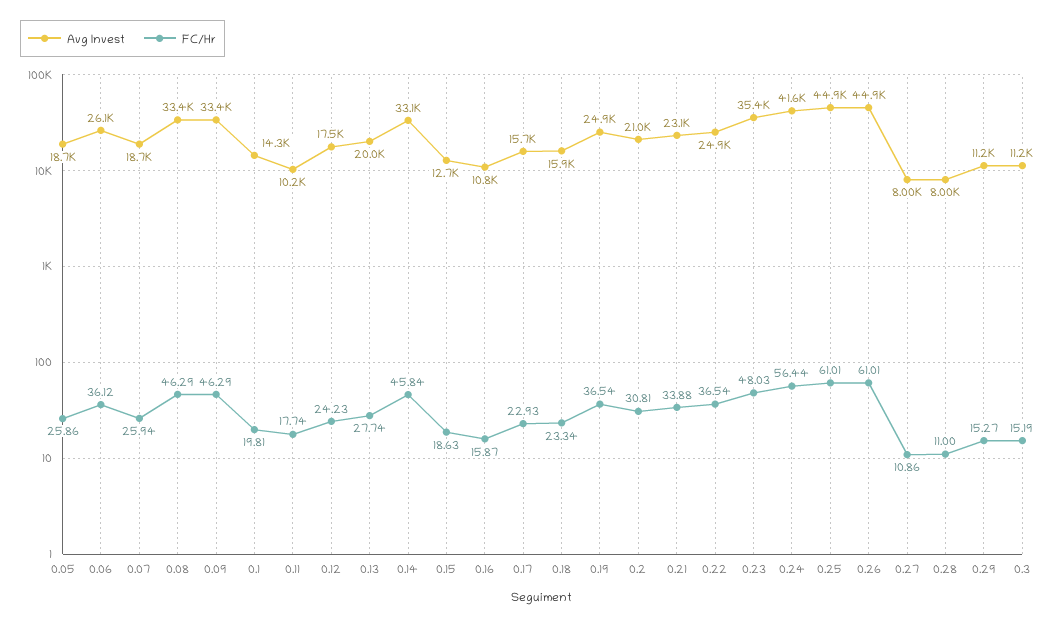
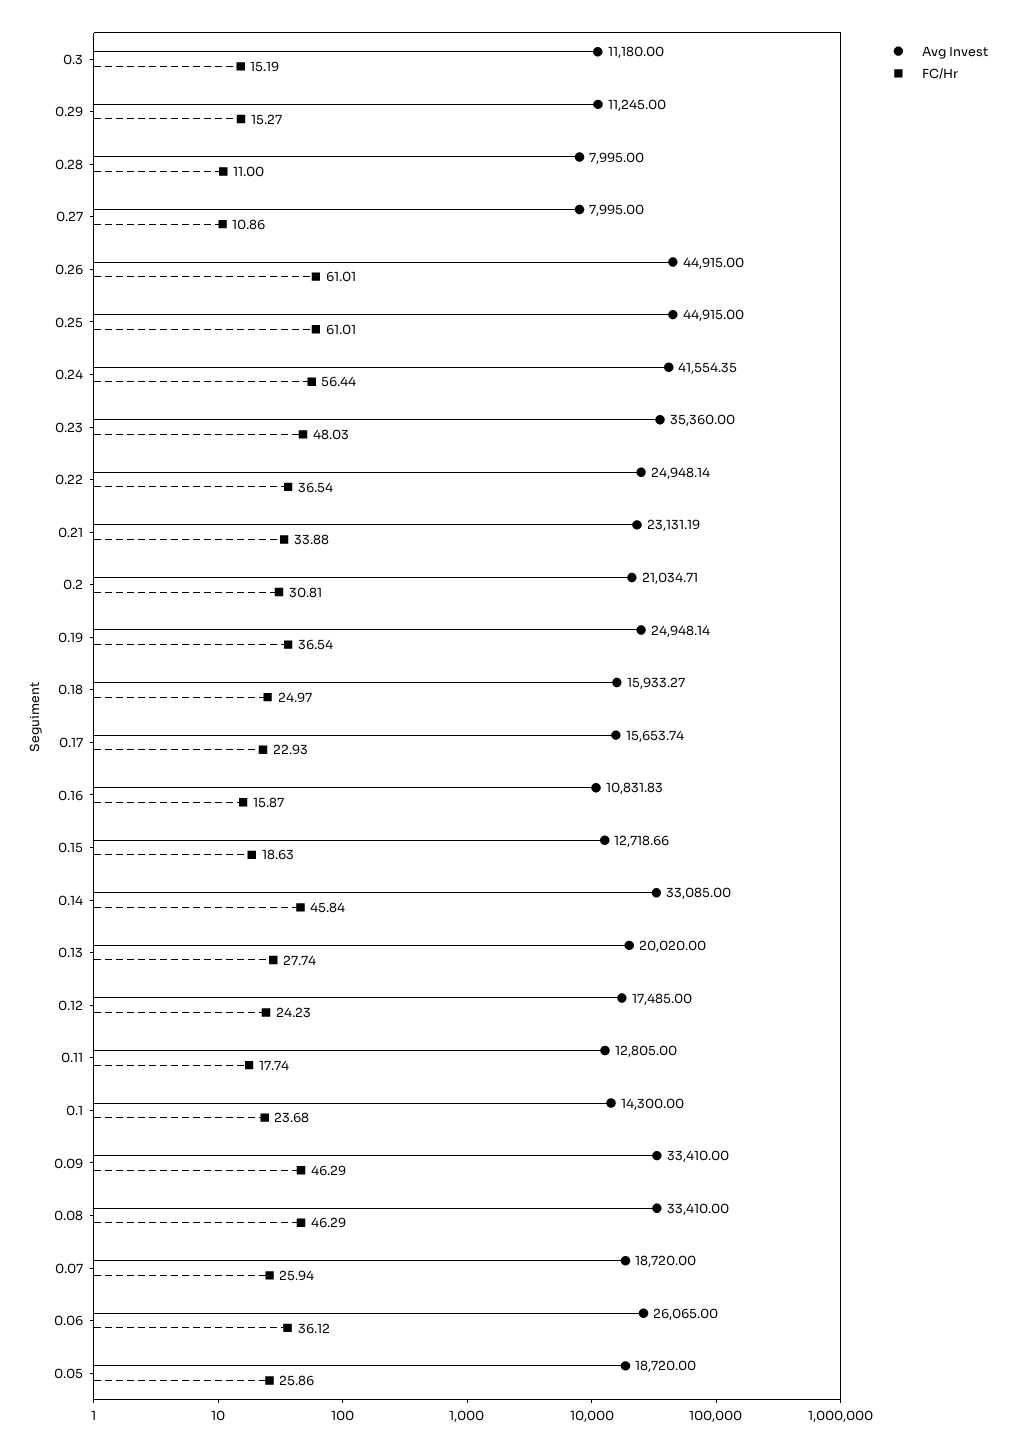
FC/Hr, 0.1: 19.81 -> 23.68
Avg Invest, 0.11: 10200 -> 12805
FC/Hr, 0.18: 23.34 -> 24.97

